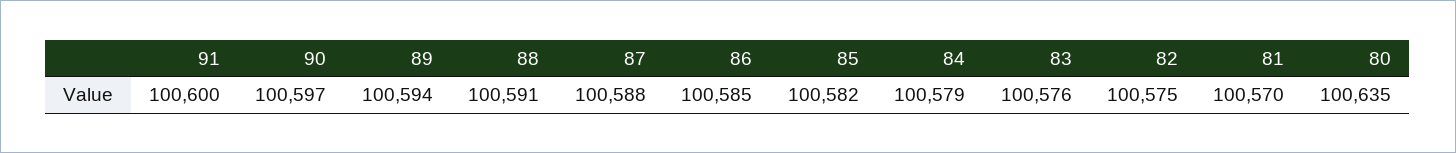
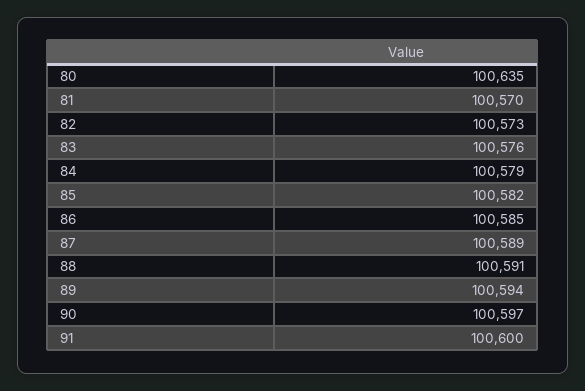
87: 100588 -> 100589
82: 100575 -> 100573

